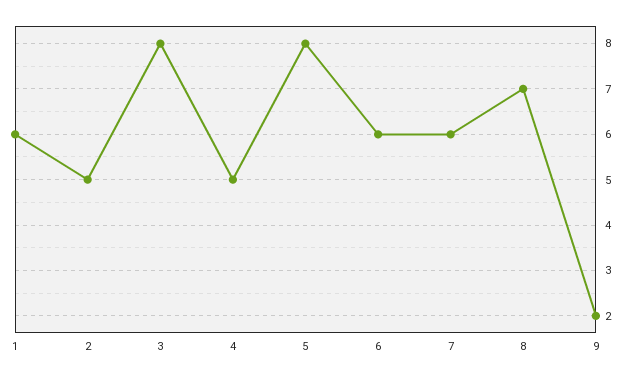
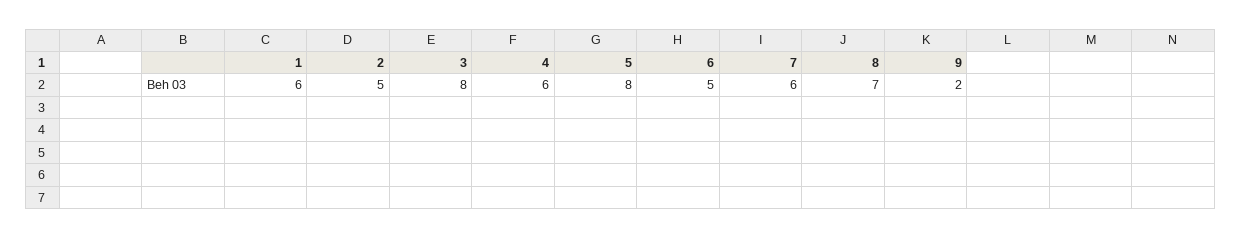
4: 5 -> 6
6: 6 -> 5

